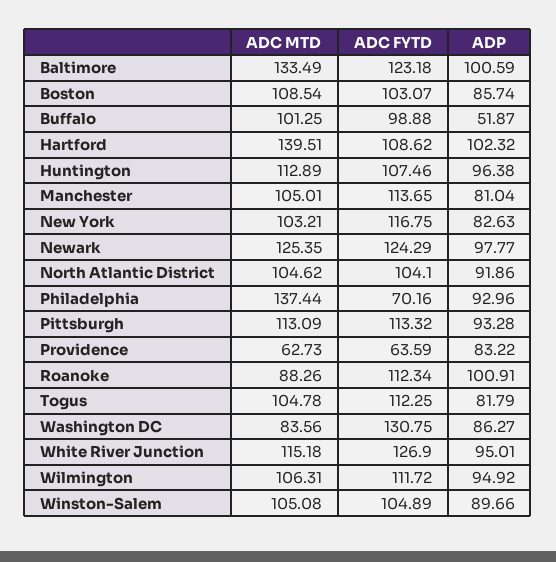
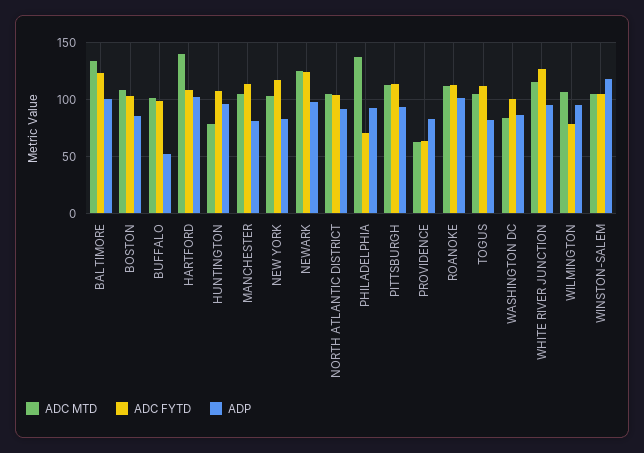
ADC MTD, Huntington: 112.89 -> 80
ADC MTD, Roanoke: 88.26 -> 110
ADC FYTD, Washington DC: 130.75 -> 100
ADC FYTD, Wilmington: 111.72 -> 80
ADP, Winston-Salem: 89.66 -> 120

